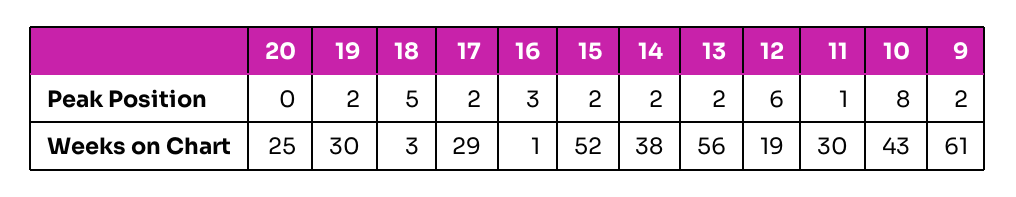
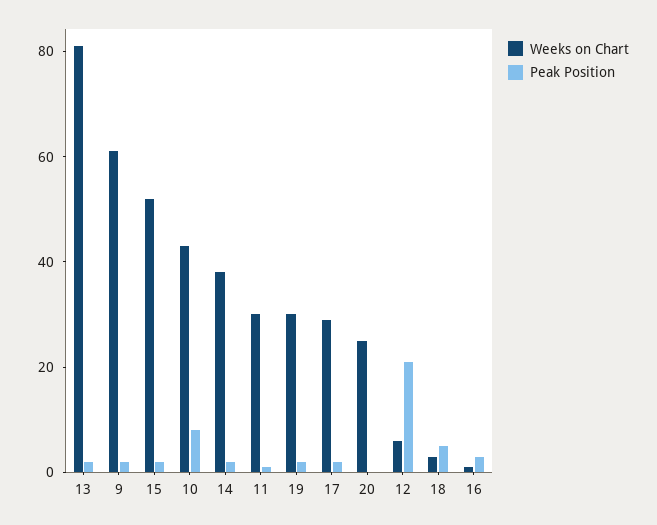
Peak Position, 12: 6 -> 20
Weeks on Chart, 13: 56 -> 80
Weeks on Chart, 12: 19 -> 5

